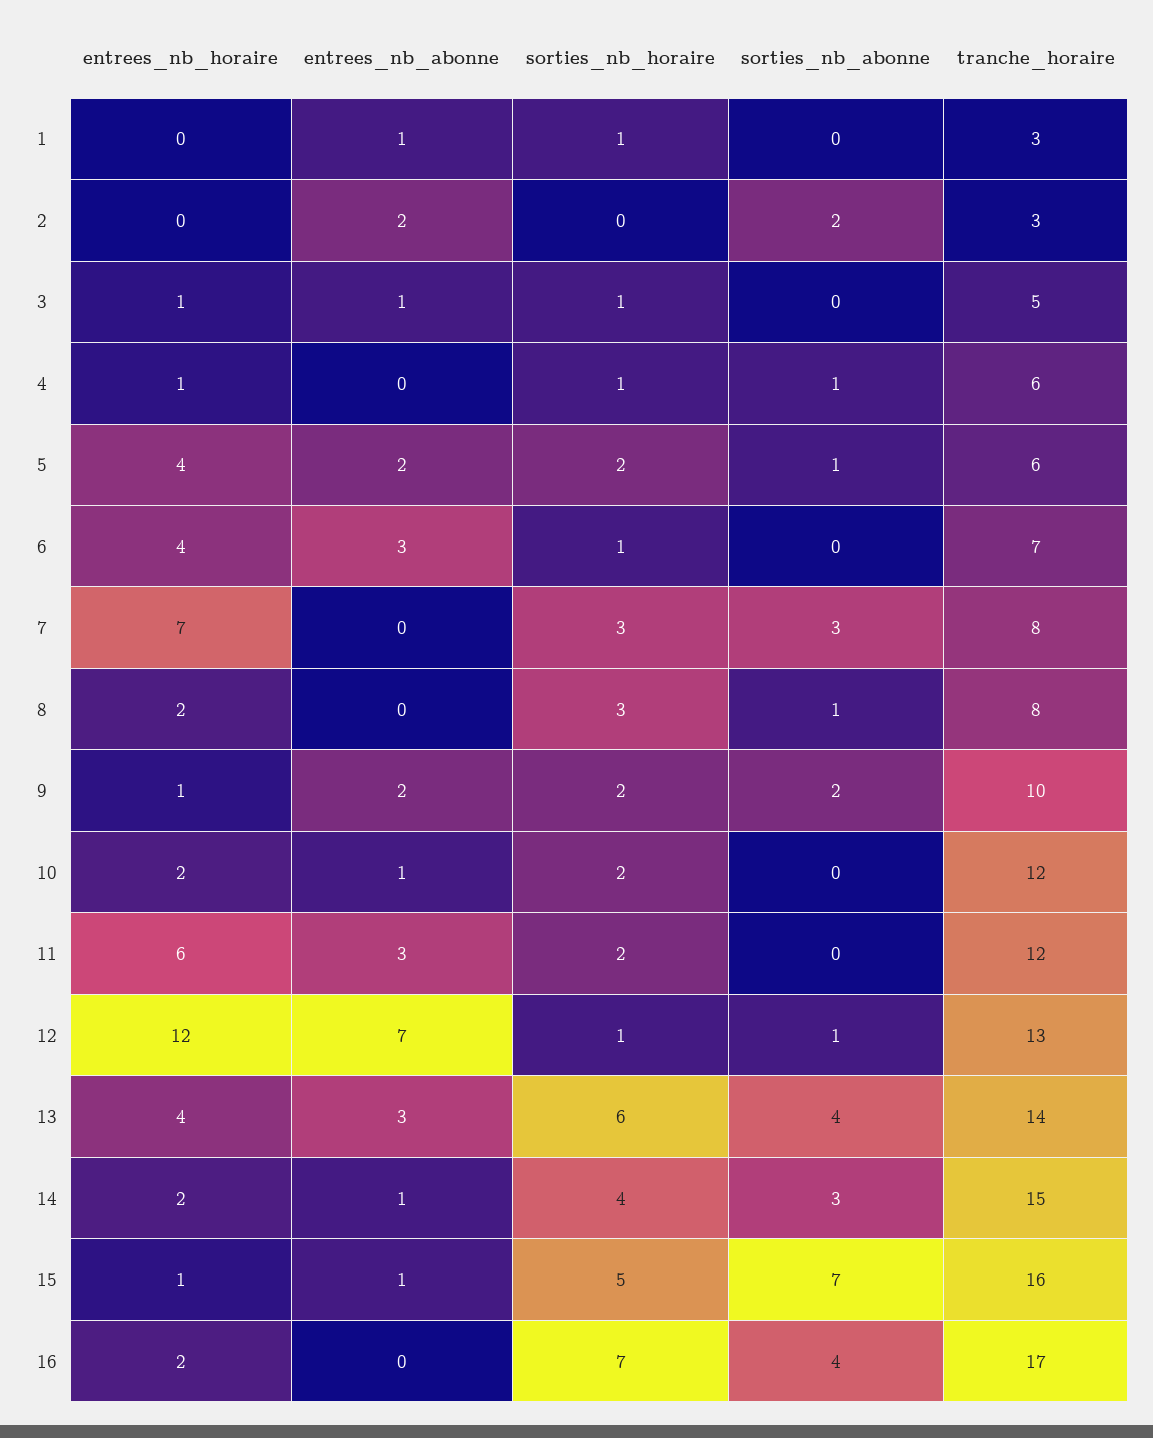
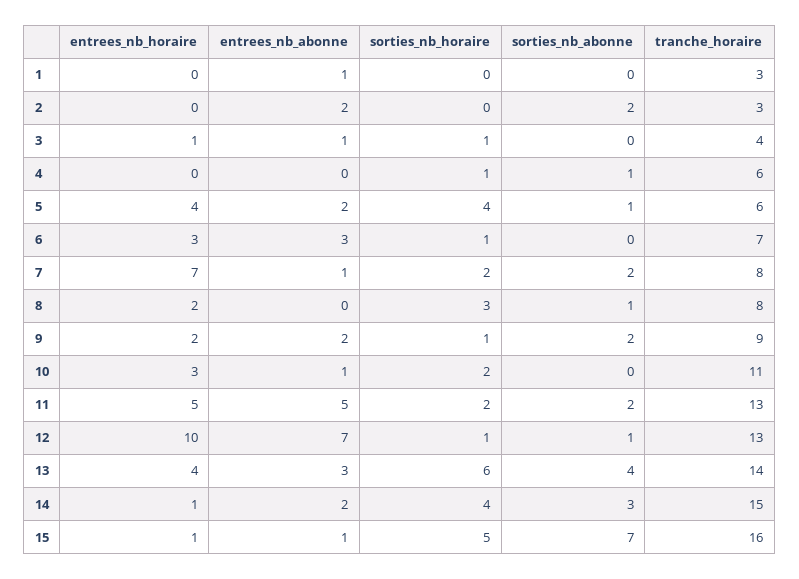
sorties_nb_horaire, 1: 1 -> 0
tranche_horaire, 3: 5 -> 4
entrees_nb_horaire, 4: 1 -> 0
sorties_nb_horaire, 5: 2 -> 4
entrees_nb_horaire, 6: 4 -> 3
entrees_nb_abonne, 7: 0 -> 1
sorties_nb_horaire, 7: 3 -> 2
sorties_nb_abonne, 7: 3 -> 2
entrees_nb_horaire, 9: 1 -> 2
sorties_nb_horaire, 9: 2 -> 1
tranche_horaire, 9: 10 -> 9
entrees_nb_horaire, 10: 2 -> 3
tranche_horaire, 10: 12 -> 11
entrees_nb_horaire, 11: 6 -> 5
entrees_nb_abonne, 11: 3 -> 5
sorties_nb_abonne, 11: 0 -> 2
tranche_horaire, 11: 12 -> 13
entrees_nb_horaire, 12: 12 -> 10
entrees_nb_horaire, 14: 2 -> 1
entrees_nb_abonne, 14: 1 -> 2
entrees_nb_horaire, 16: 2 -> none
entrees_nb_abonne, 16: 0 -> none
sorties_nb_horaire, 16: 7 -> none
sorties_nb_abonne, 16: 4 -> none
tranche_horaire, 16: 17 -> none

